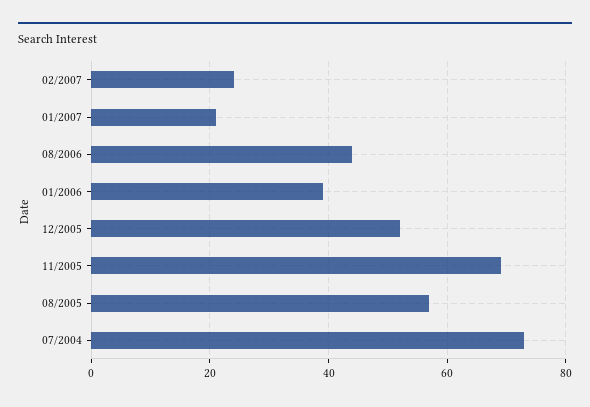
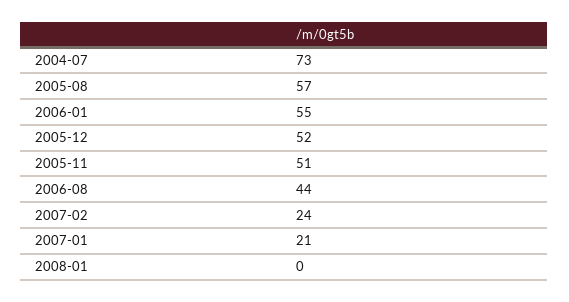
01/2006: 40 -> 55
11/2005: 70 -> 51
2008-01: none -> 0

